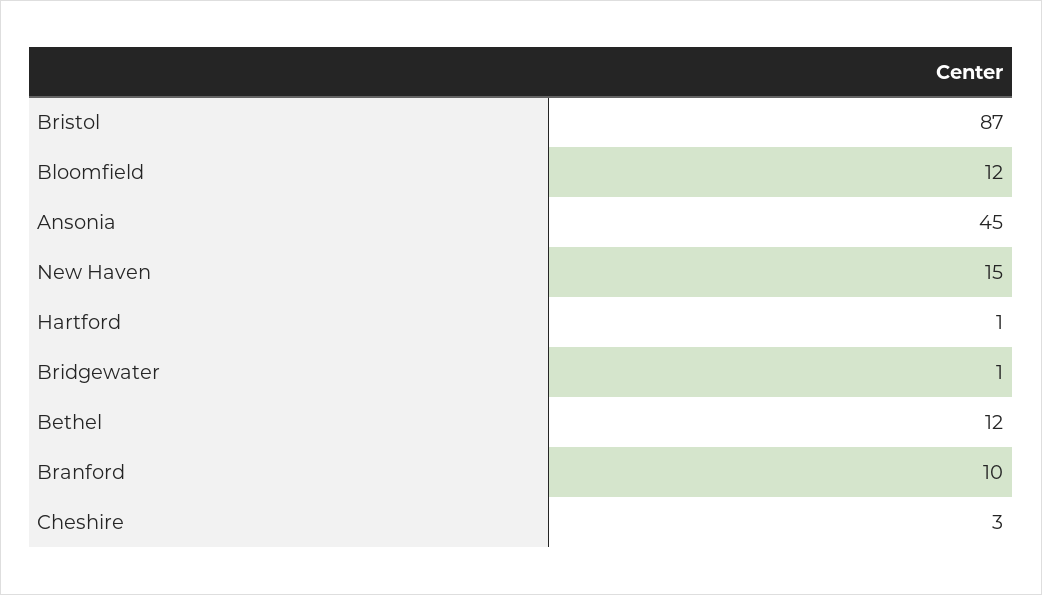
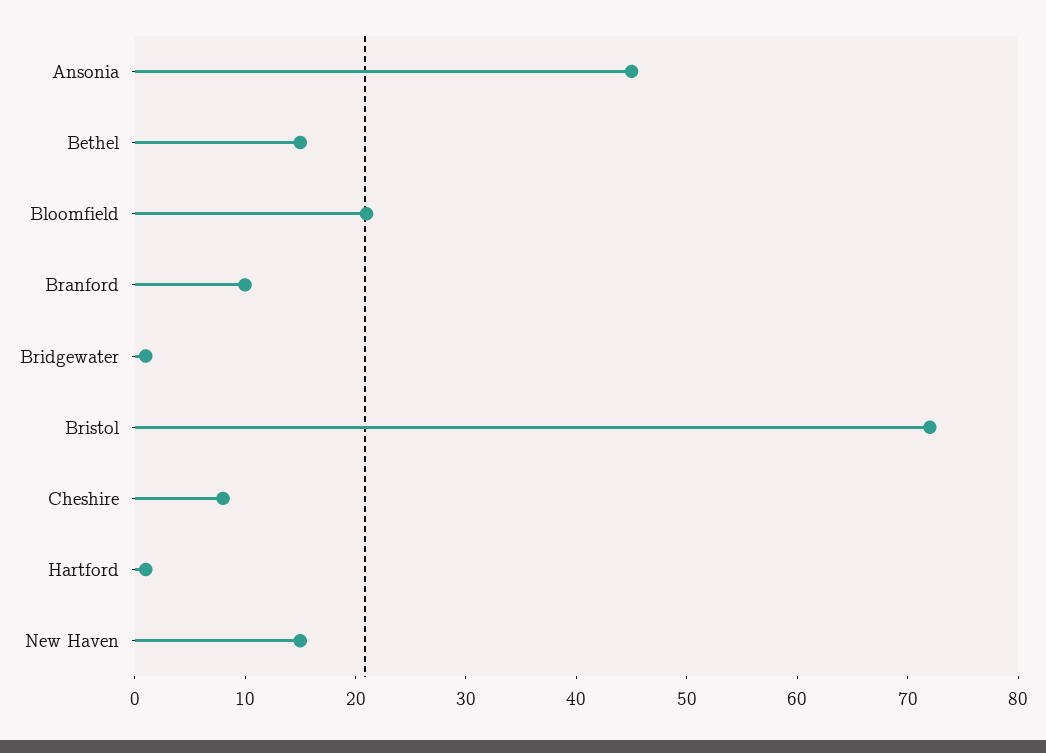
Bristol: 87 -> 72
Bloomfield: 12 -> 21
Bethel: 12 -> 15
Cheshire: 3 -> 8

